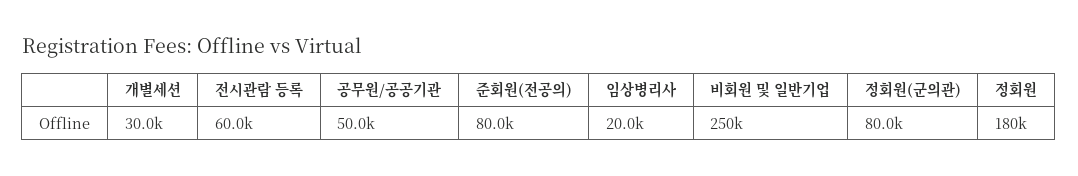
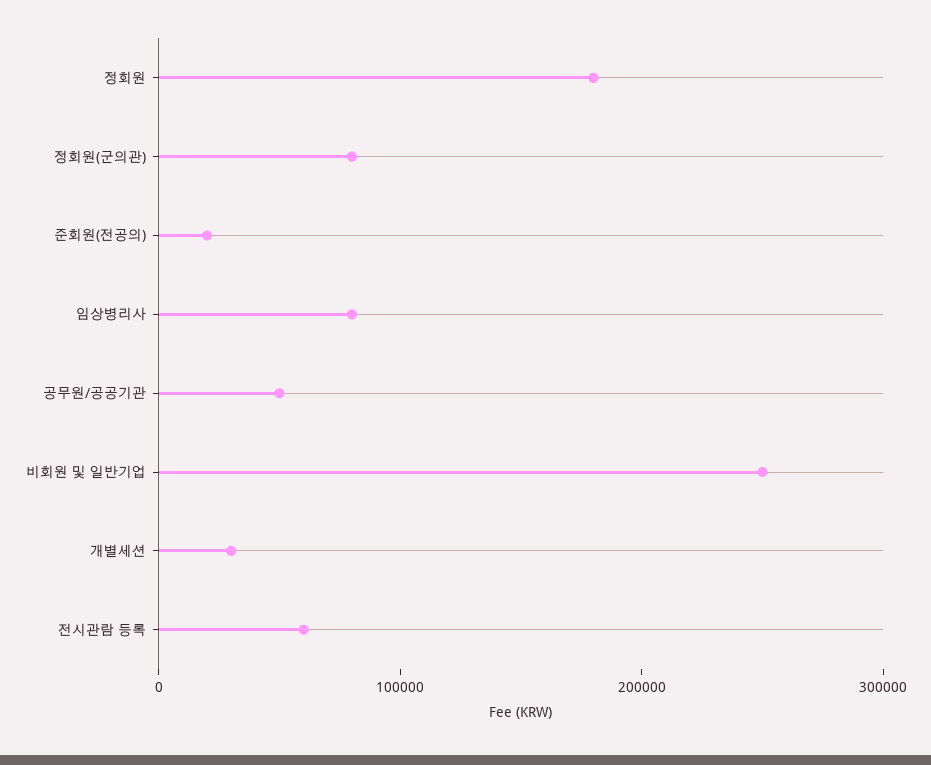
준회원(전공의): 80000 -> 20000
임상병리사: 20000 -> 80000

